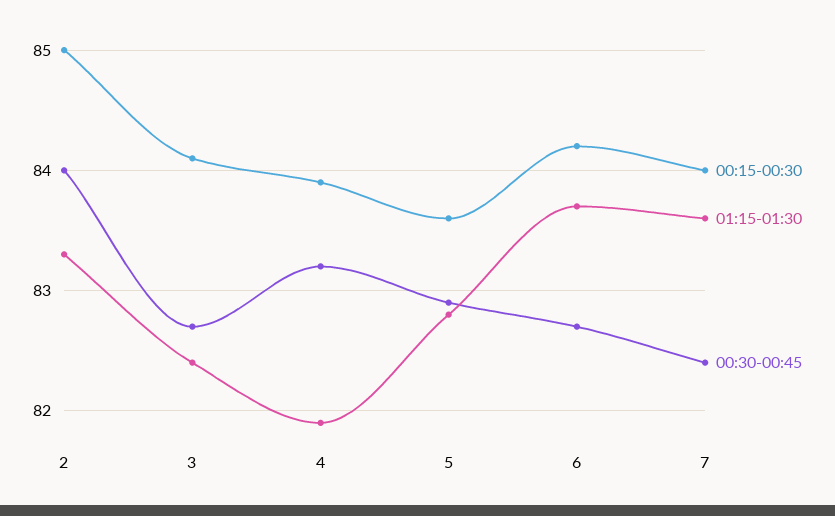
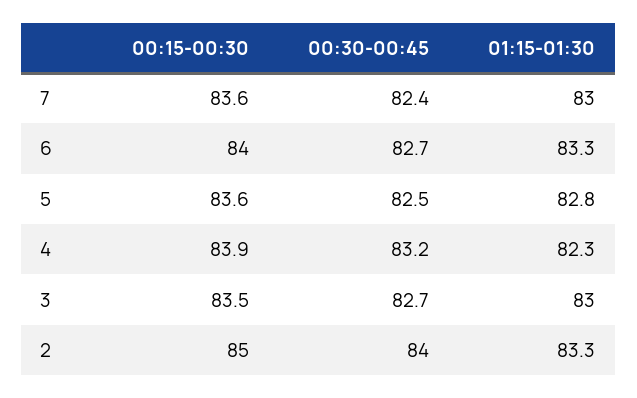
00:15-00:30, 3: 84.1 -> 83.5
01:15-01:30, 3: 82.4 -> 83
01:15-01:30, 4: 81.9 -> 82.3
00:30-00:45, 5: 82.9 -> 82.5
00:15-00:30, 6: 84.2 -> 84
01:15-01:30, 6: 83.7 -> 83.3
00:15-00:30, 7: 84 -> 83.6
01:15-01:30, 7: 83.6 -> 83

